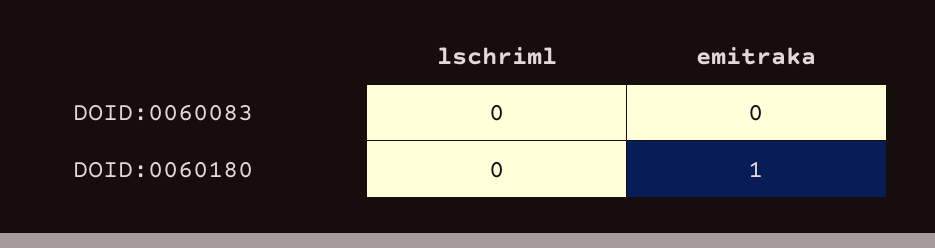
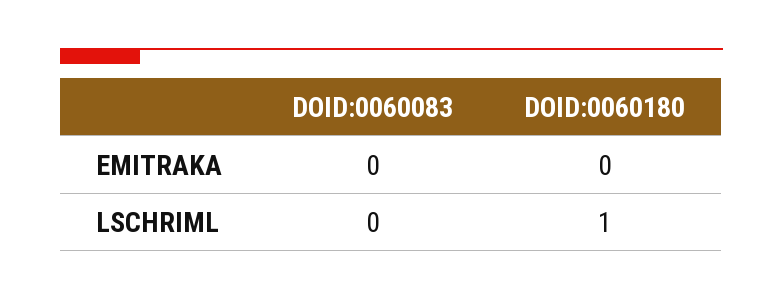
lschriml, DOID:0060180: 0 -> 1
emitraka, DOID:0060180: 1 -> 0

